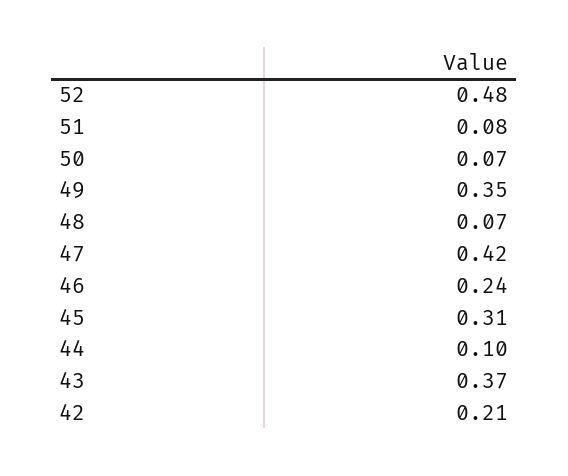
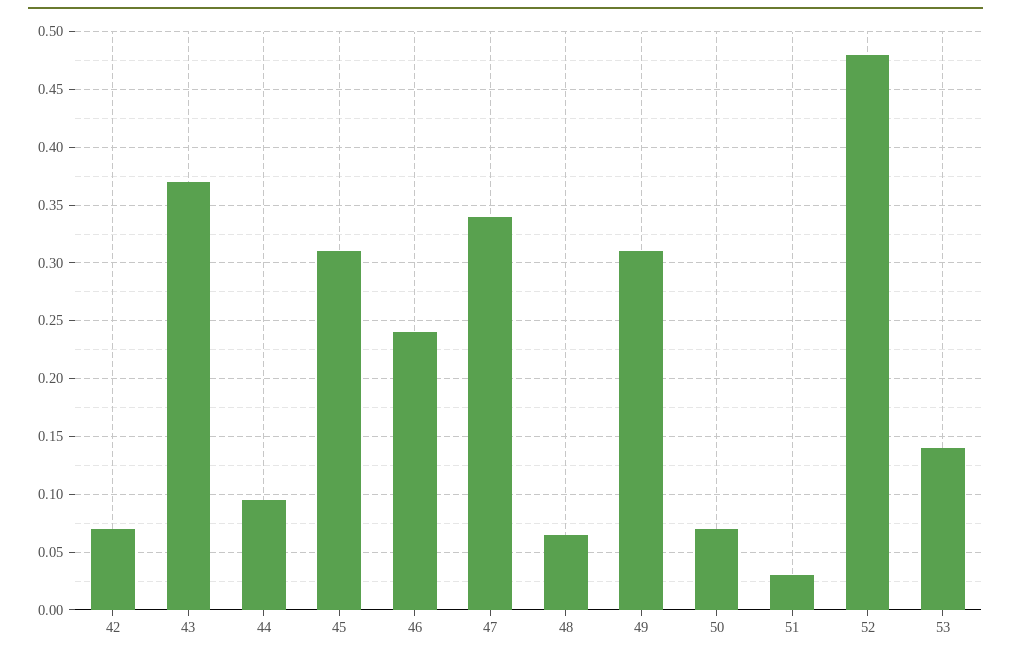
51: 0.08 -> 0.03
49: 0.35 -> 0.31
47: 0.42 -> 0.34
42: 0.21 -> 0.07
53: none -> 0.14

